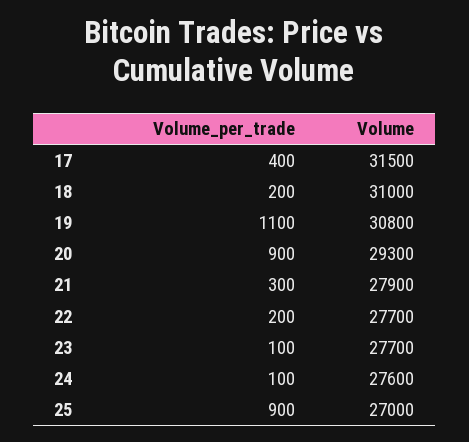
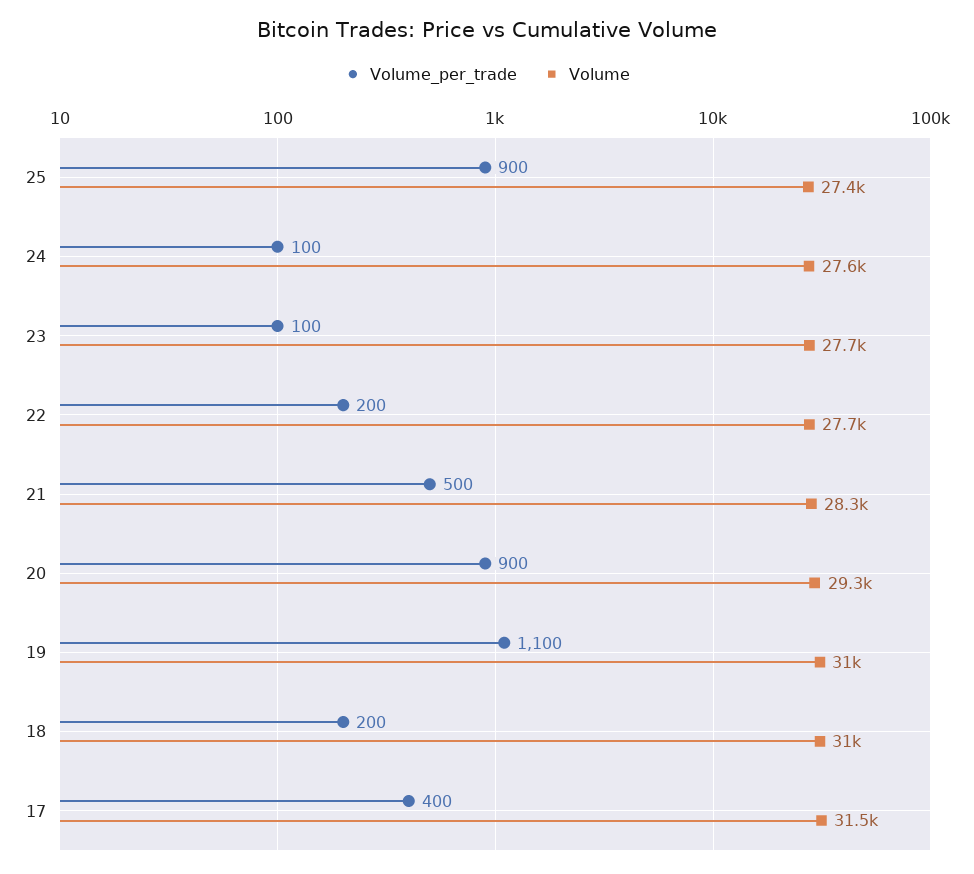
Volume, 19: 30800 -> 31000
Volume_per_trade, 21: 300 -> 500
Volume, 21: 27900 -> 28300
Volume, 25: 27000 -> 27400

